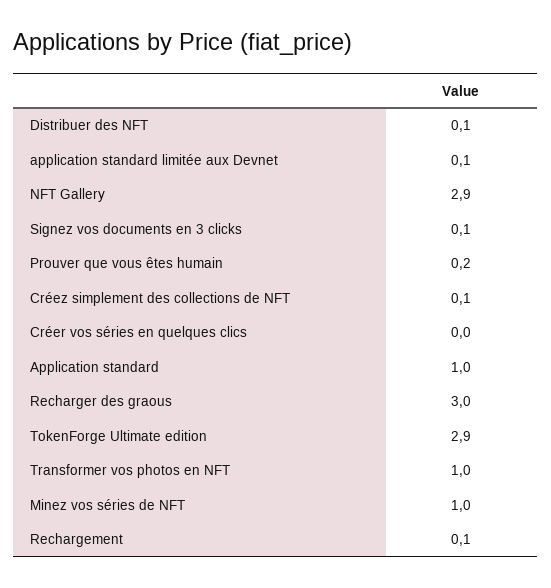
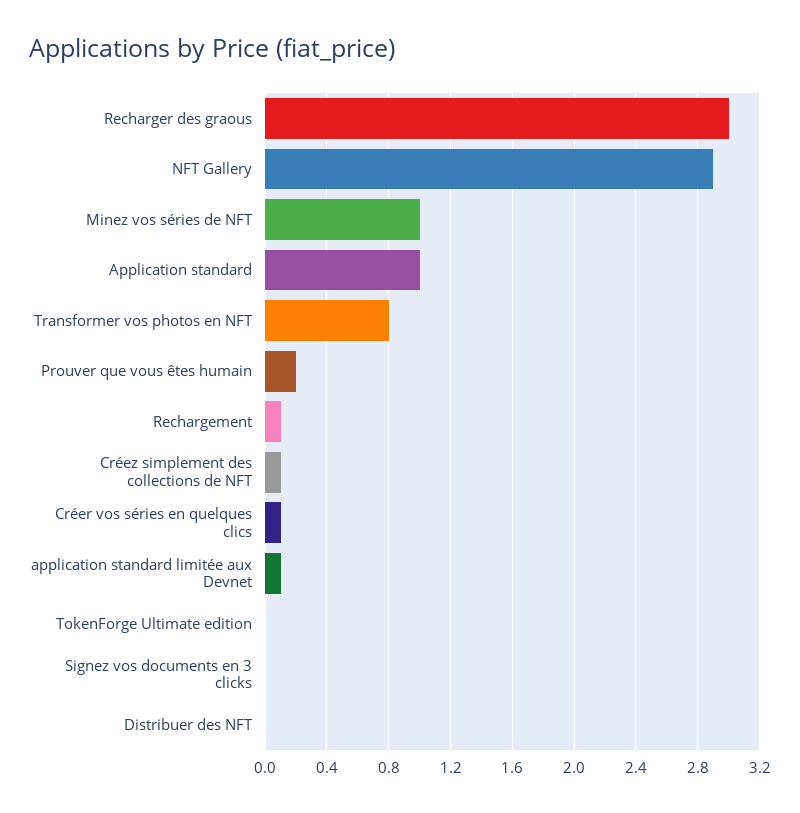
Distribuer des NFT: 0.1 -> 0
Signez vos documents en 3 clicks: 0.1 -> 0
Créer vos séries en quelques clics: 0 -> 0.1
TokenForge Ultimate edition: 2.9 -> 0
Transformer vos photos en NFT: 1 -> 0.8

